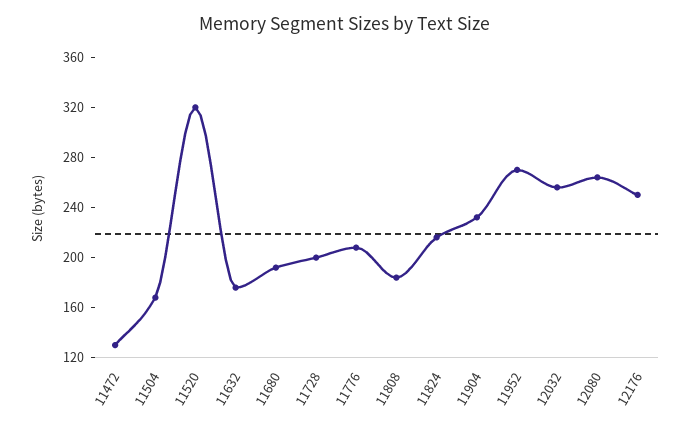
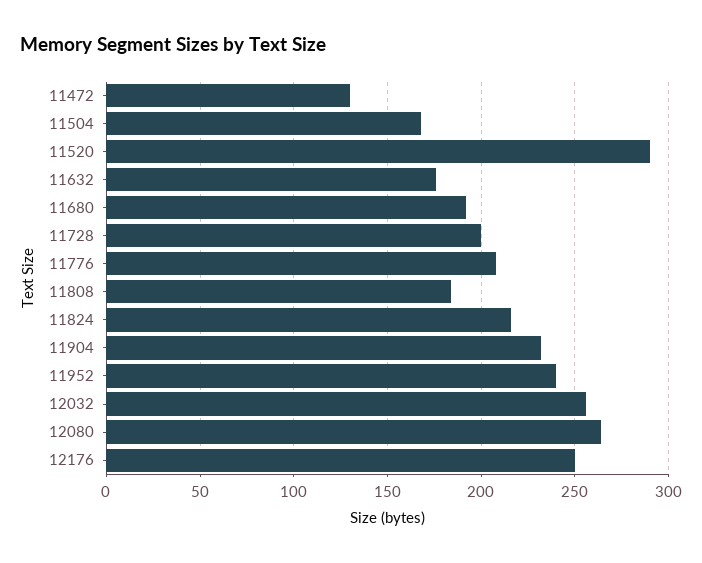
11520: 320 -> 290
11952: 270 -> 240

